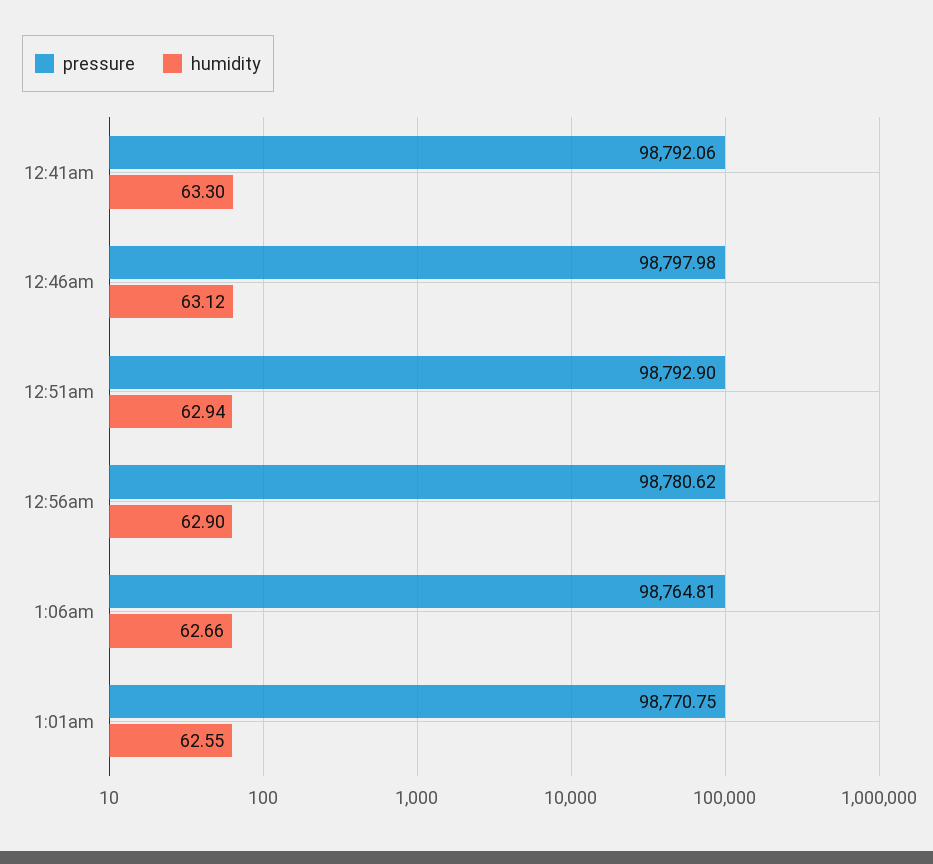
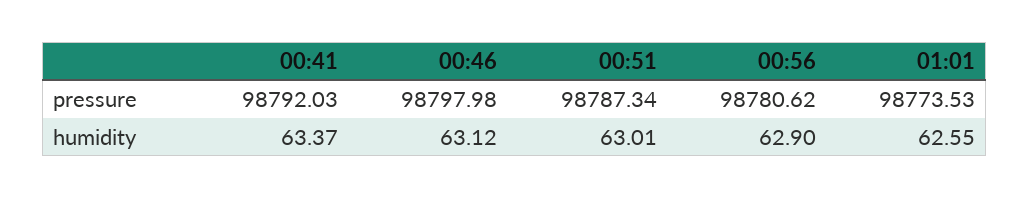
pressure, 12:41am: 98792.06 -> 98792.03
humidity, 12:41am: 63.3 -> 63.37
pressure, 12:51am: 98792.9 -> 98787.34
humidity, 12:51am: 62.94 -> 63.01
pressure, 1:06am: 98764.81 -> none
humidity, 1:06am: 62.66 -> none
pressure, 1:01am: 98770.75 -> 98773.53

